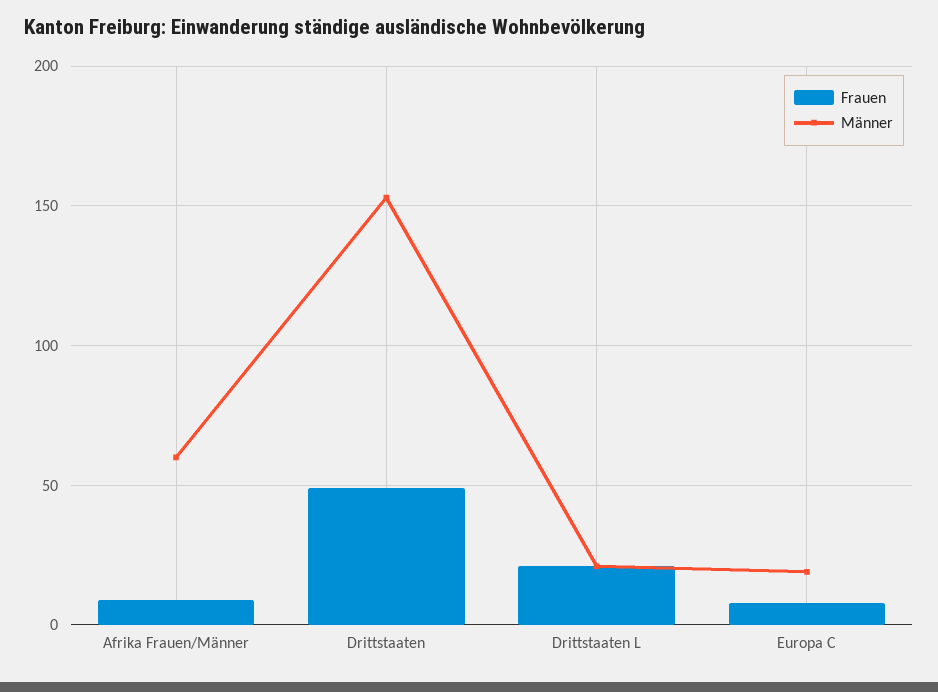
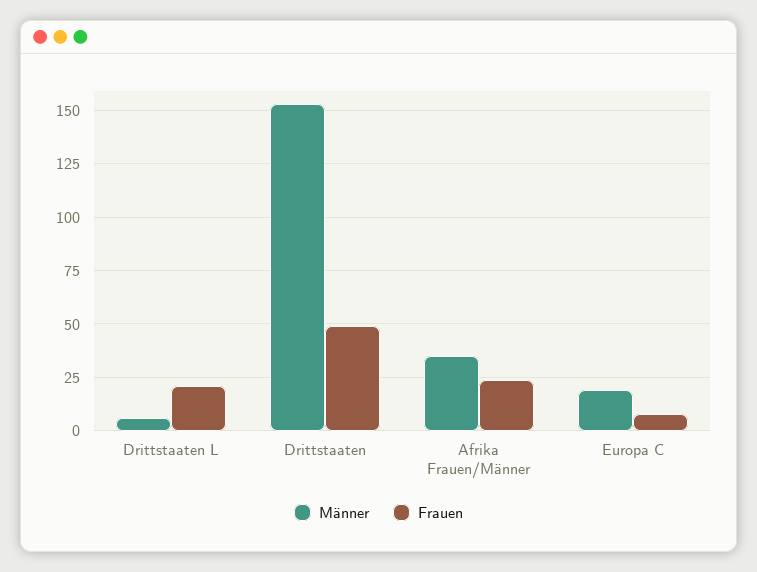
Frauen, Afrika Frauen/Männer: 10 -> 25
Männer, Afrika Frauen/Männer: 60 -> 35
Männer, Drittstaaten L: 20 -> 5

